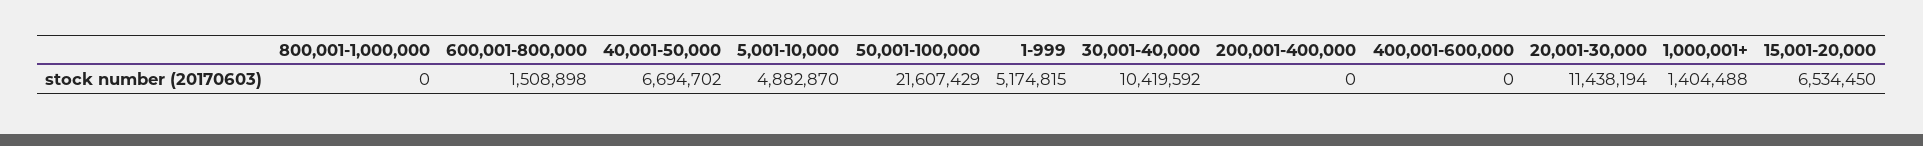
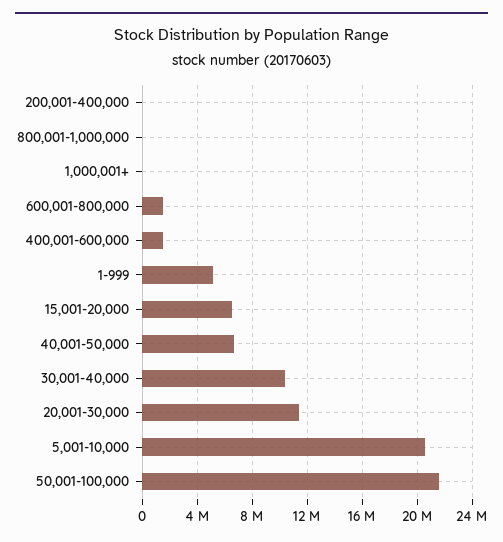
5,001-10,000: 4882870 -> 20500000
400,001-600,000: 0 -> 1500000
1,000,001+: 1404488 -> 0

